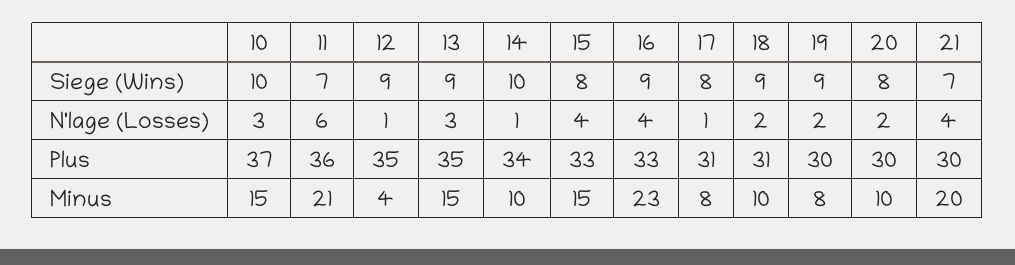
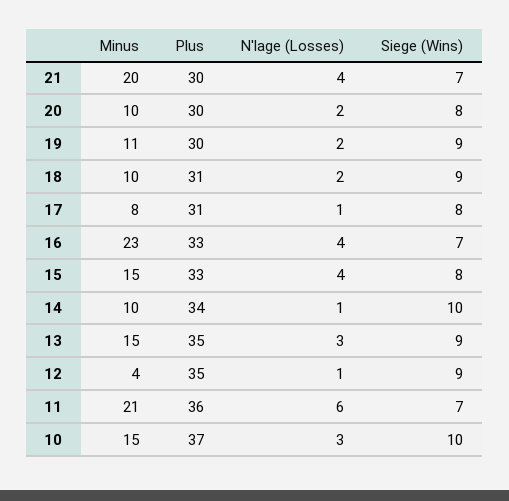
16, Siege (Wins): 9 -> 7
19, Minus: 8 -> 11

